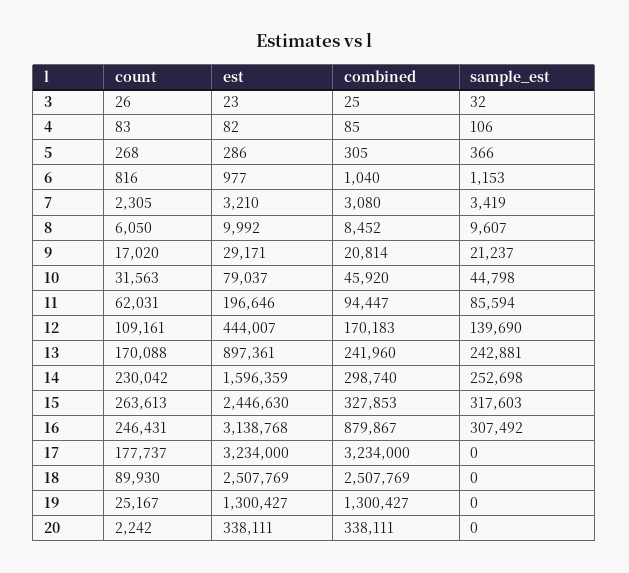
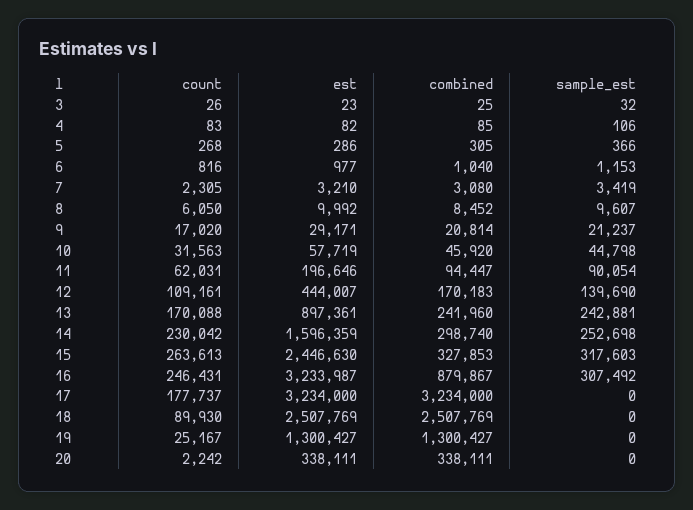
est, 10: 79037 -> 57719
sample_est, 11: 85594 -> 90054
est, 16: 3138768 -> 3233987

